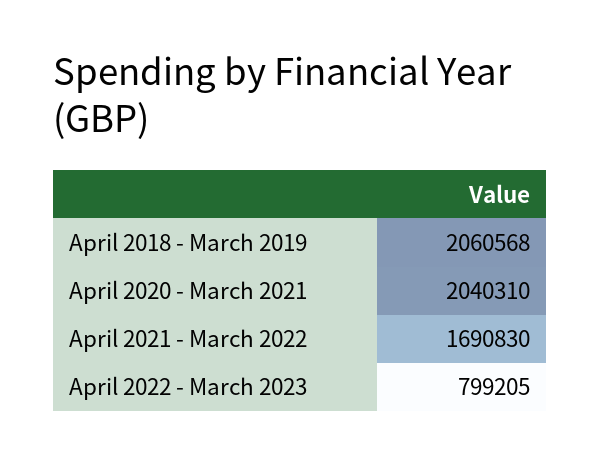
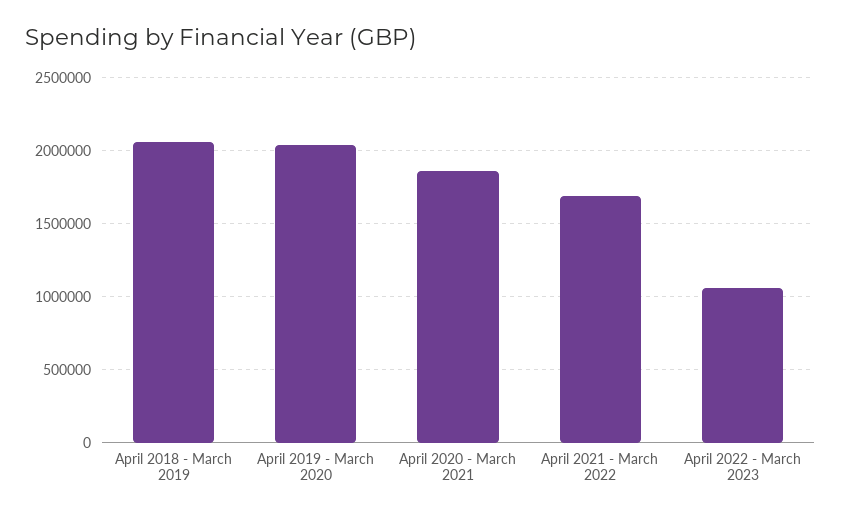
April 2020 - March 2021: 2040310 -> 1850000
April 2022 - March 2023: 799205 -> 1050000
April 2019 - March 2020: none -> 2050000

